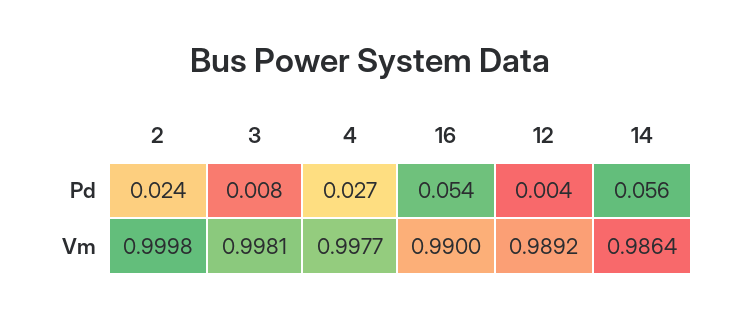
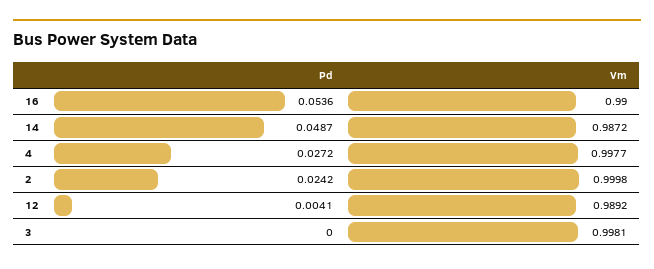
3, Pd: 0.008 -> 0
14, Pd: 0.056 -> 0.0487
14, Vm: 0.9864 -> 0.9872

